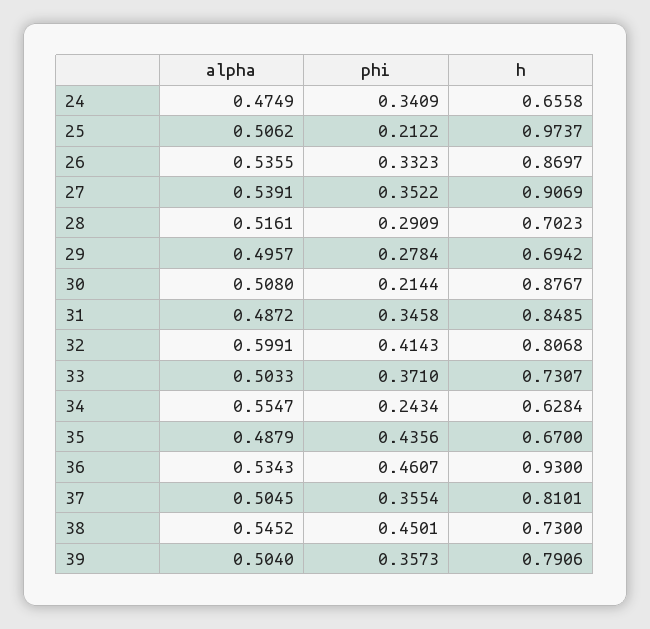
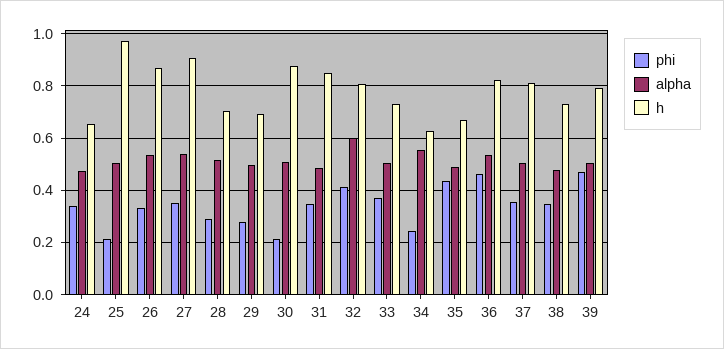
h, 36: 0.93 -> 0.825
alpha, 38: 0.5452 -> 0.475
phi, 38: 0.4501 -> 0.35
phi, 39: 0.3573 -> 0.475

